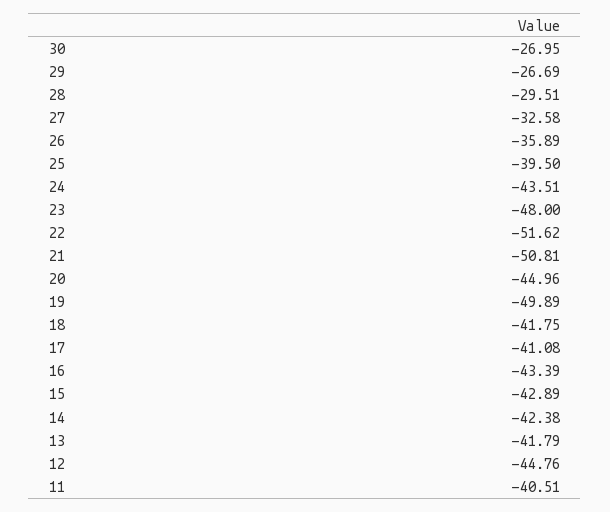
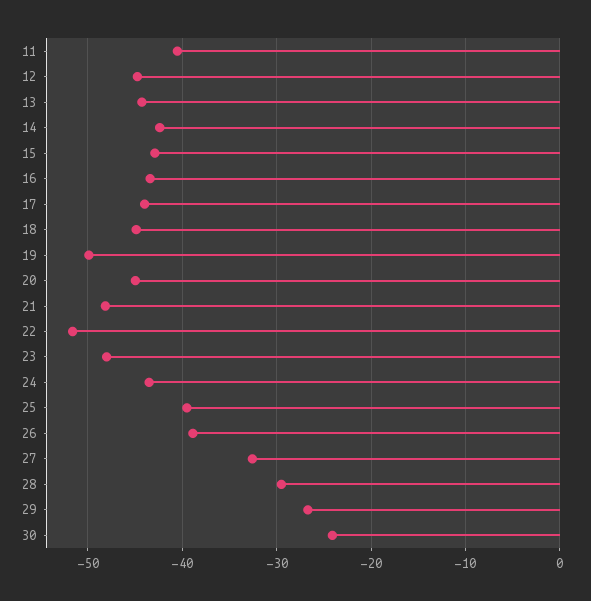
30: -26.95 -> -24
26: -35.89 -> -39
21: -50.81 -> -48
18: -41.75 -> -45
17: -41.08 -> -44
13: -41.79 -> -44

